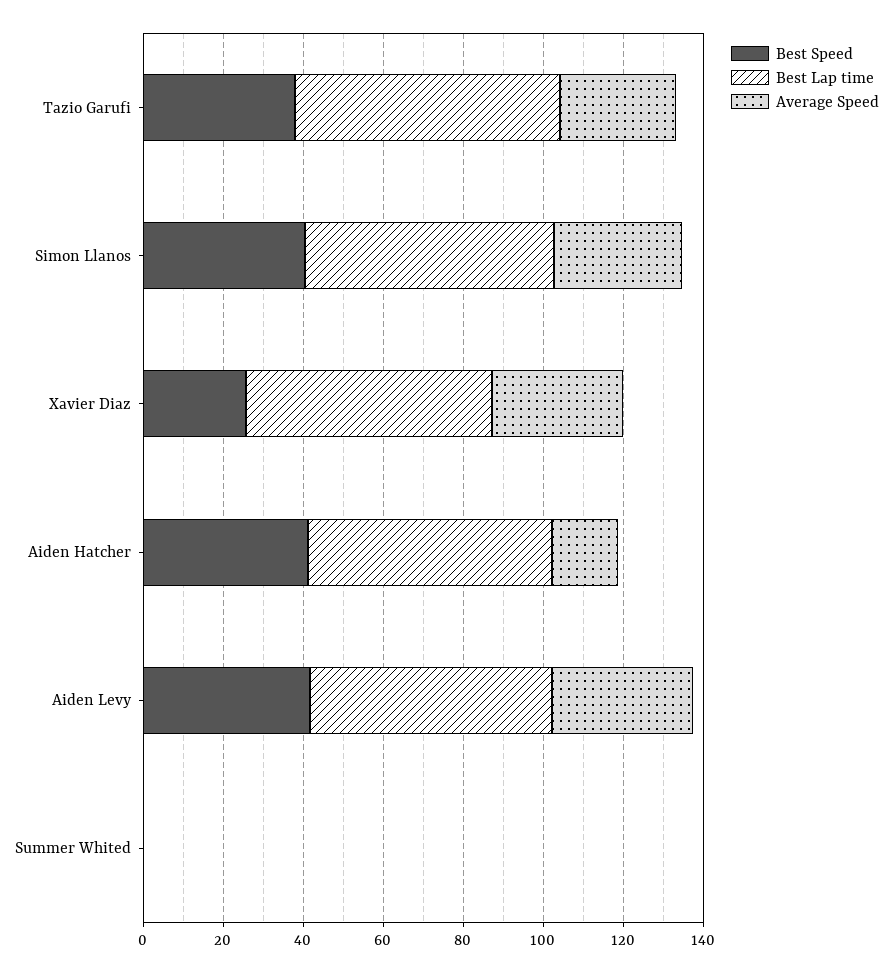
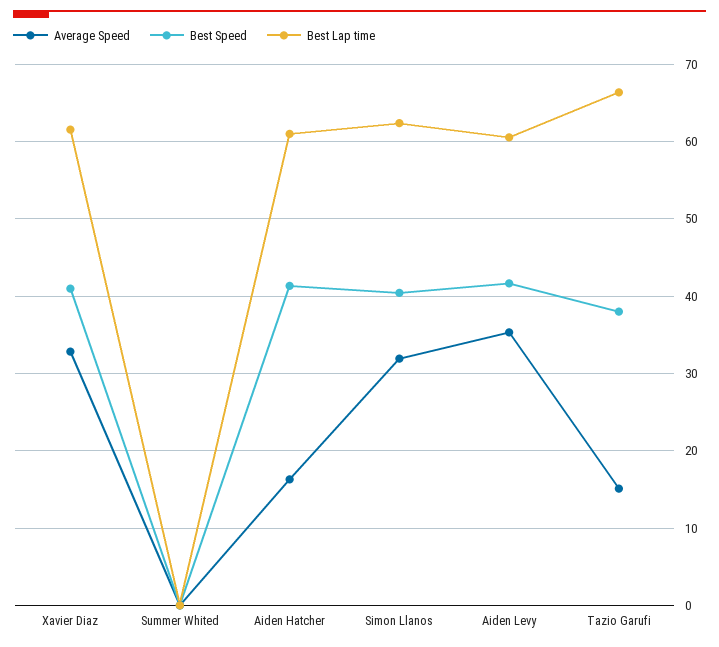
Average Speed, Tazio Garufi: 30 -> 15
Best Speed, Xavier Diaz: 25 -> 41

